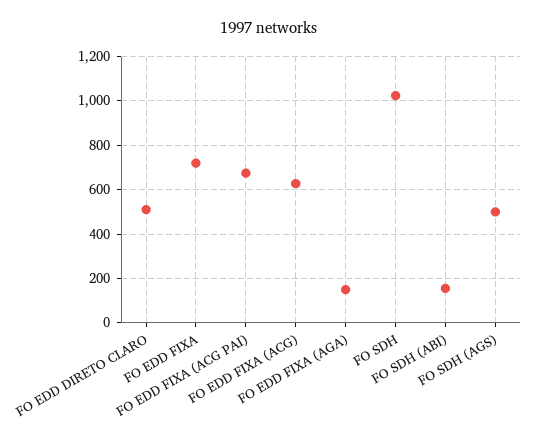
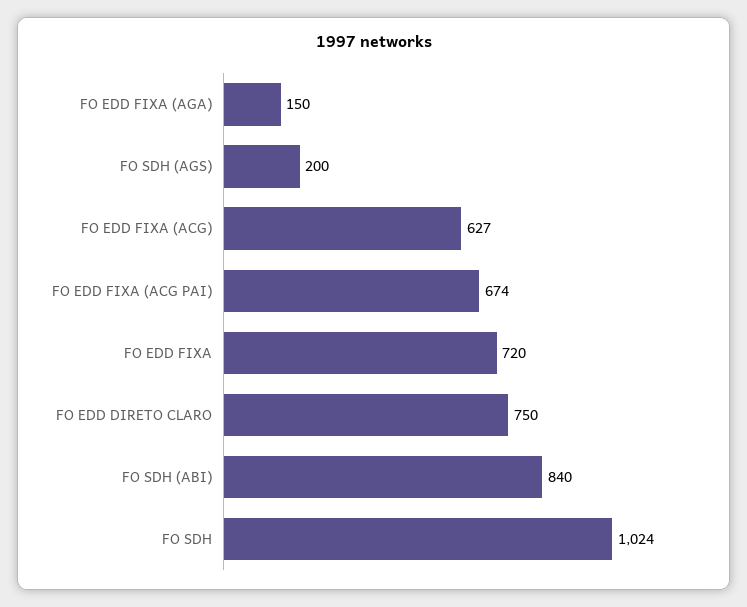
FO EDD DIRETO CLARO: 500 -> 750
FO SDH (ABI): 150 -> 840
FO SDH (AGS): 500 -> 200

